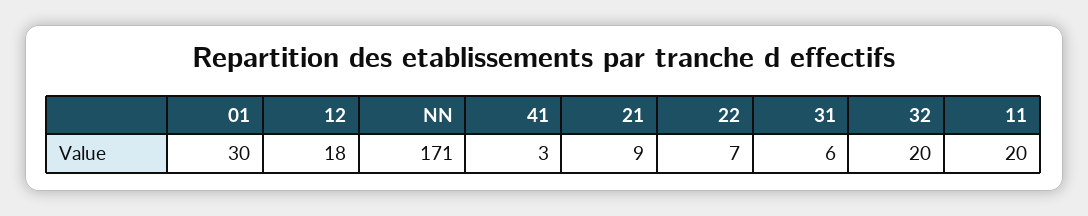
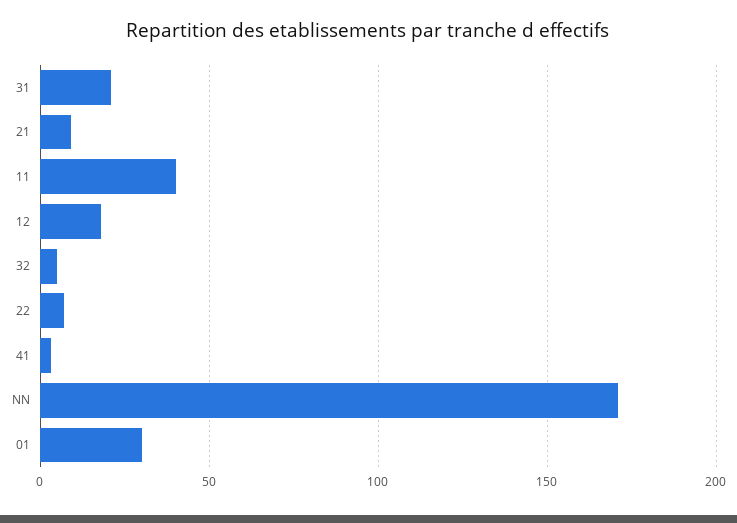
31: 6 -> 20
32: 20 -> 5
11: 20 -> 40

